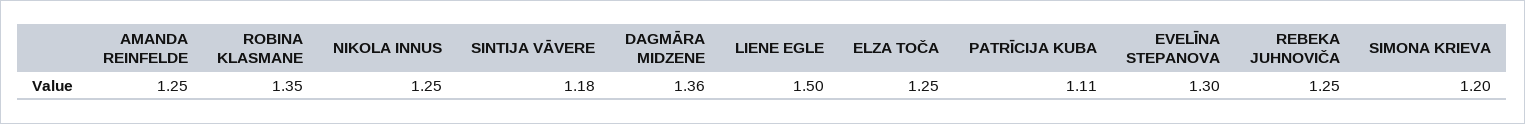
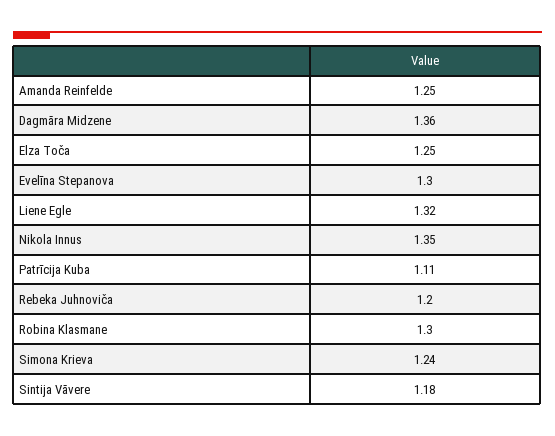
ROBINA KLASMANE: 1.35 -> 1.3
NIKOLA INNUS: 1.25 -> 1.35
LIENE EGLE: 1.5 -> 1.32
REBEKA JUHNOVIČA: 1.25 -> 1.2
SIMONA KRIEVA: 1.2 -> 1.24

